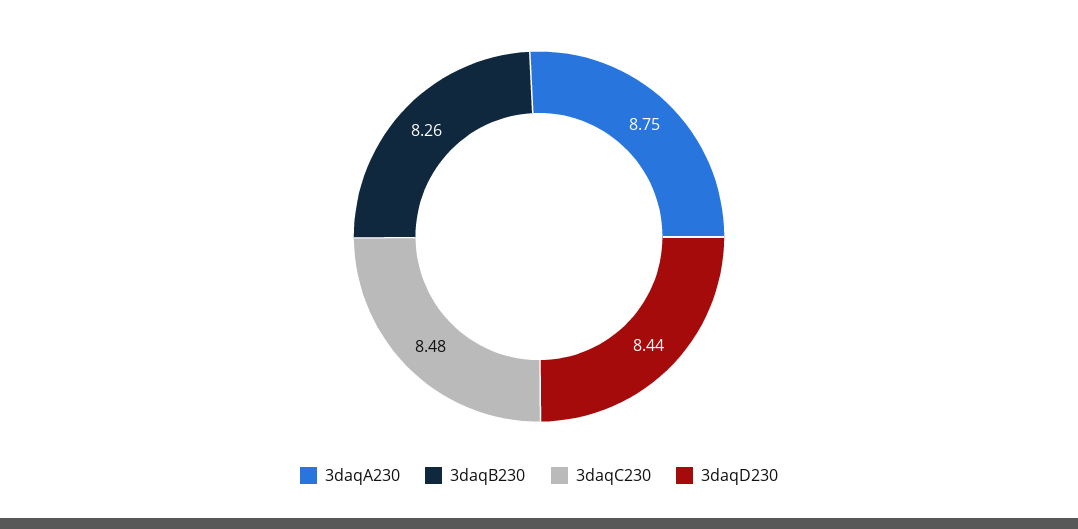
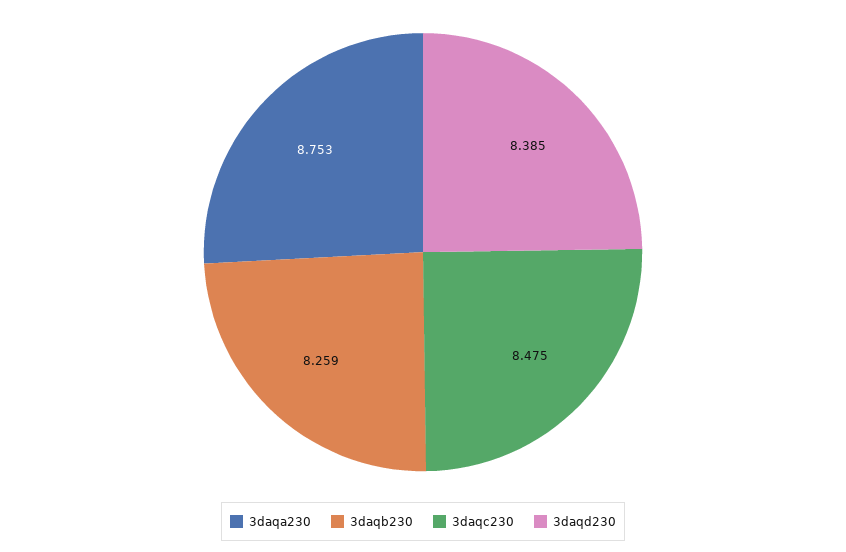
3daqD230: 8.44 -> 8.385

